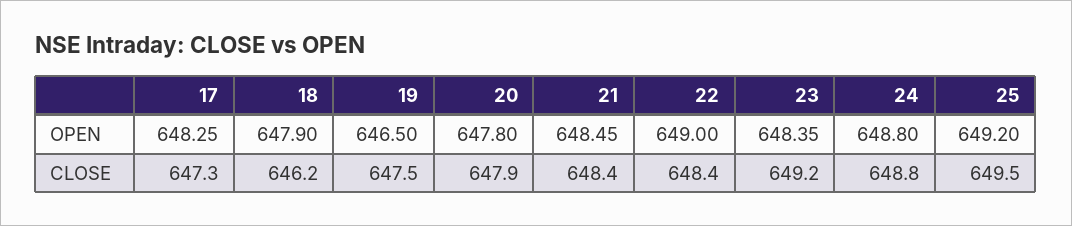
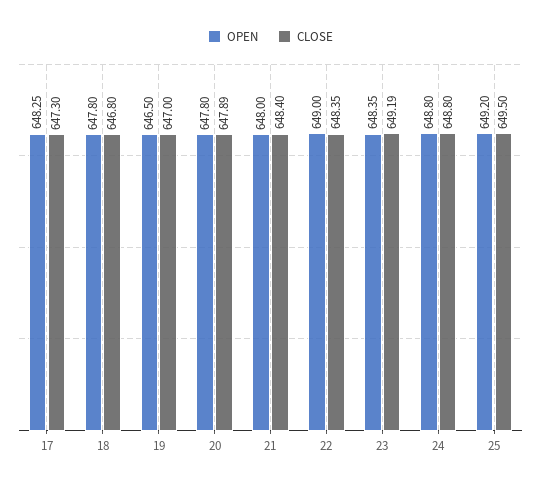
OPEN, 18: 647.9 -> 647.8
OPEN, 21: 648.45 -> 648
CLOSE, 18: 646.2 -> 646.8
CLOSE, 19: 647.5 -> 647

